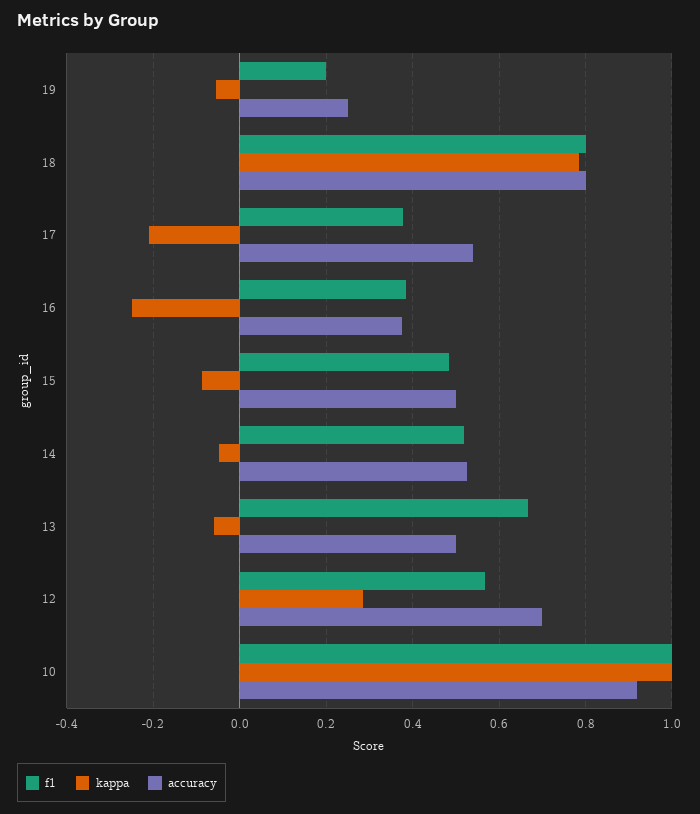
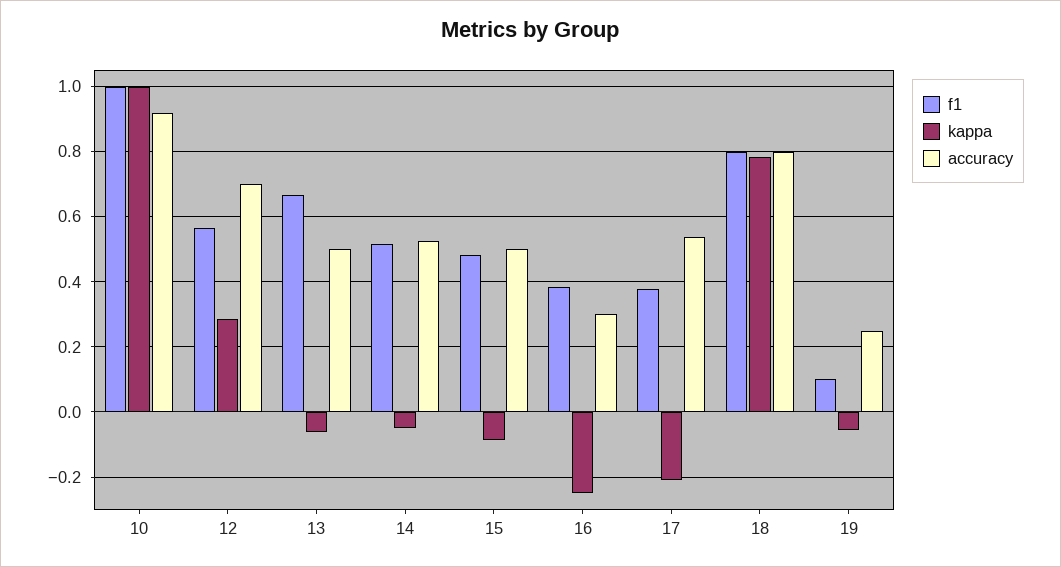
f1, 19: 0.2 -> 0.1
accuracy, 16: 0.38 -> 0.3

